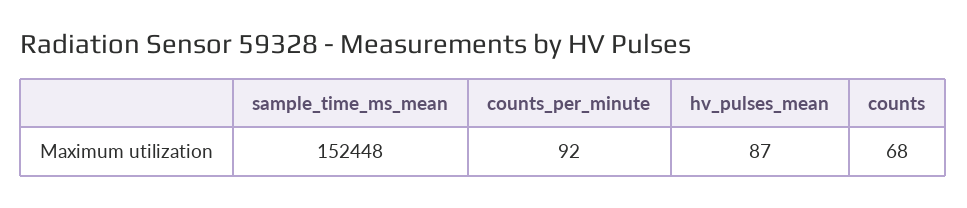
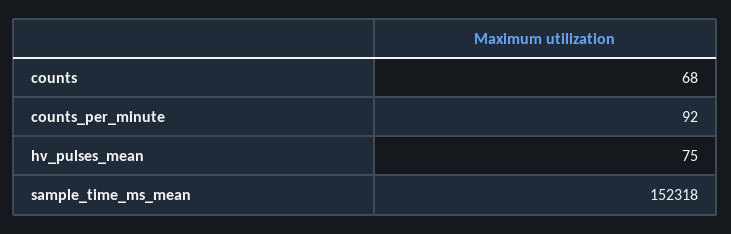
sample_time_ms_mean: 152448 -> 152318
hv_pulses_mean: 87 -> 75

